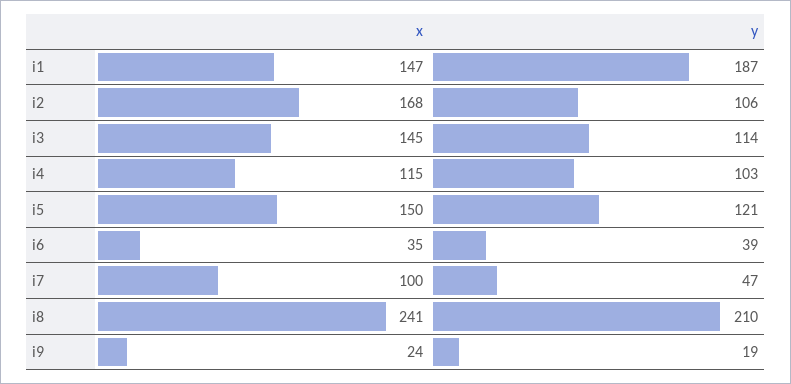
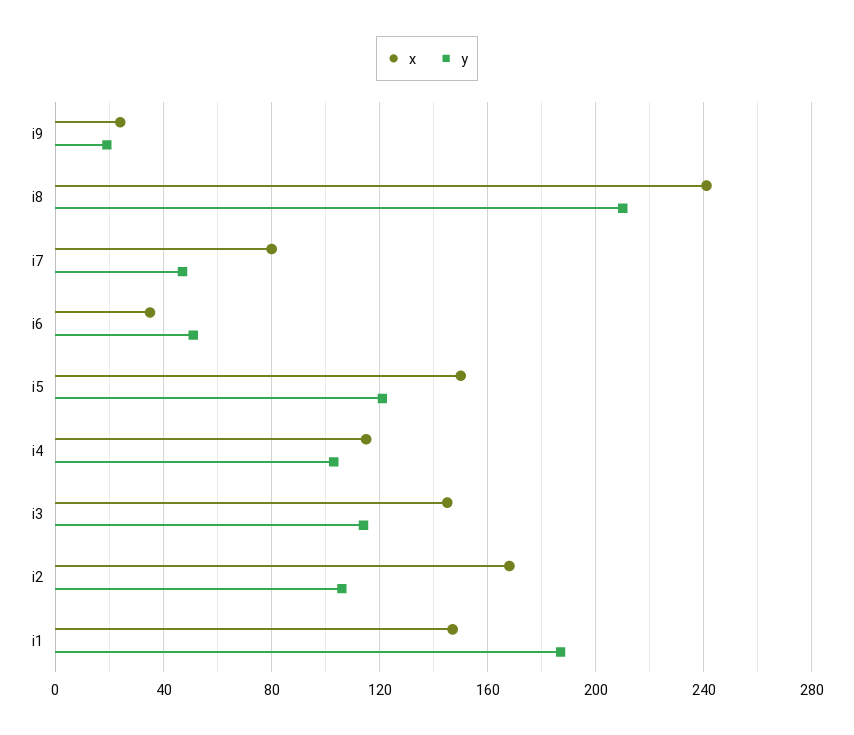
y, i6: 39 -> 50
x, i7: 100 -> 80

